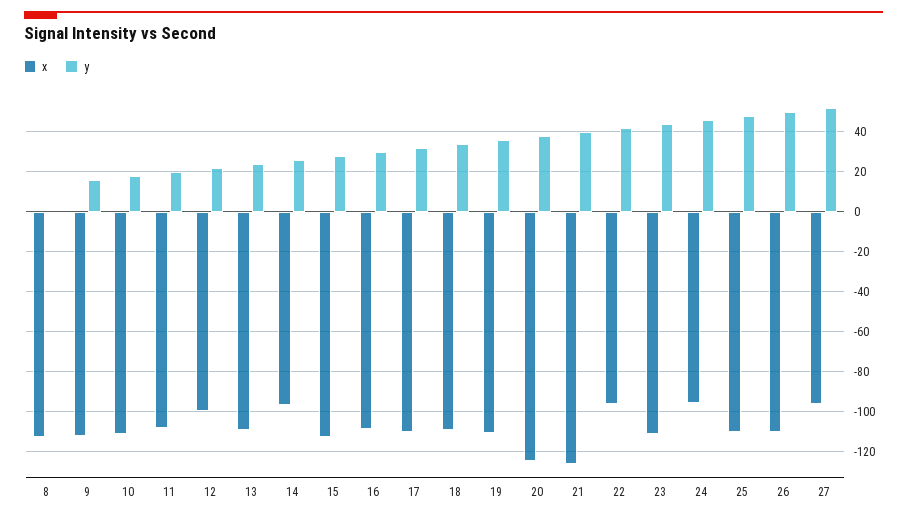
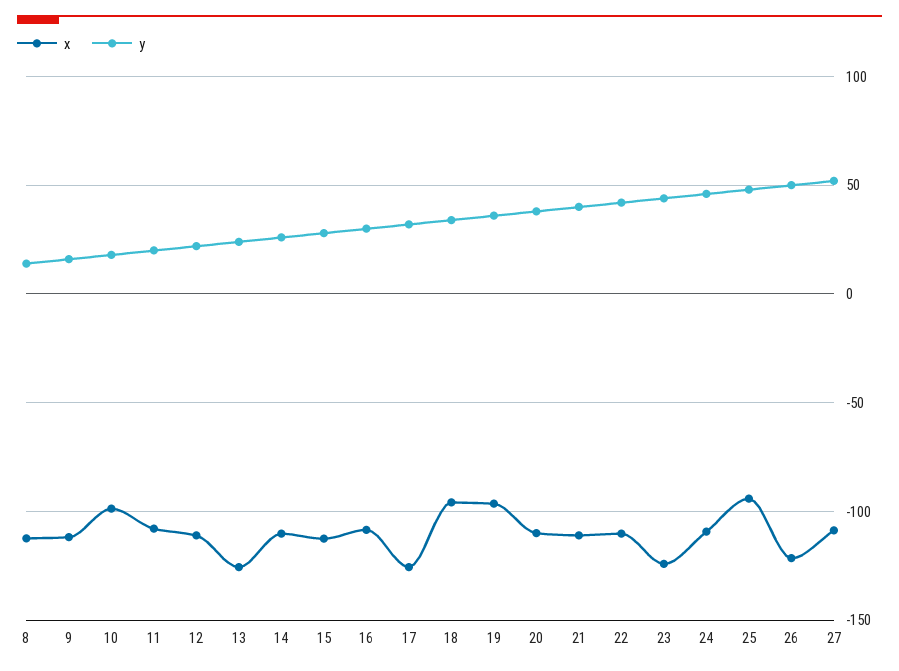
y, 8: 0 -> 15
x, 10: -110 -> -100
x, 12: -100 -> -110
x, 13: -110 -> -125
x, 14: -95 -> -110
x, 17: -110 -> -125
x, 18: -110 -> -95
x, 19: -110 -> -95
x, 20: -125 -> -110
x, 21: -125 -> -110
x, 22: -95 -> -110
x, 23: -110 -> -125
x, 24: -95 -> -110
x, 25: -110 -> -95
x, 26: -110 -> -120
x, 27: -95 -> -110

